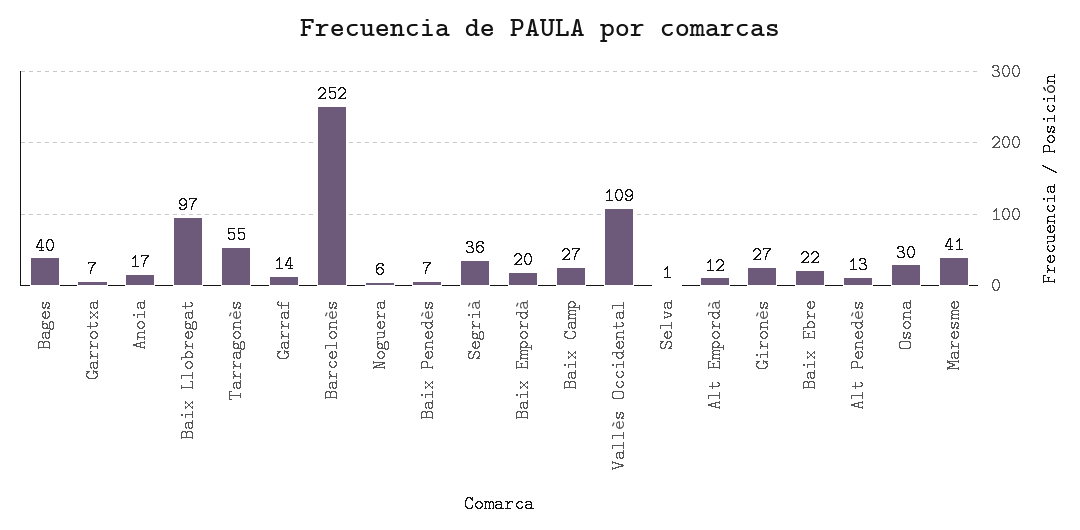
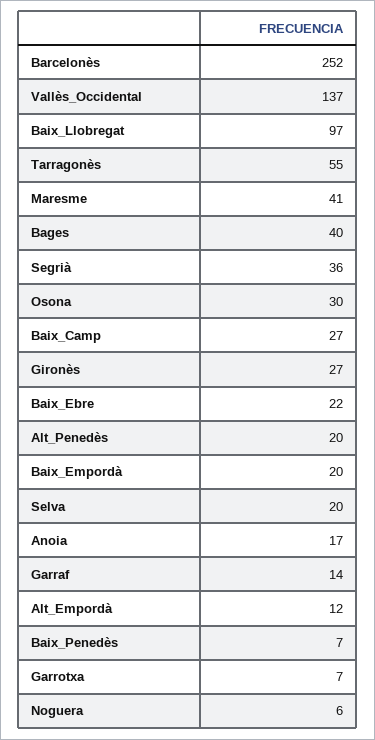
Vallès Occidental: 109 -> 137
Selva: 1 -> 20
Alt Penedès: 13 -> 20

